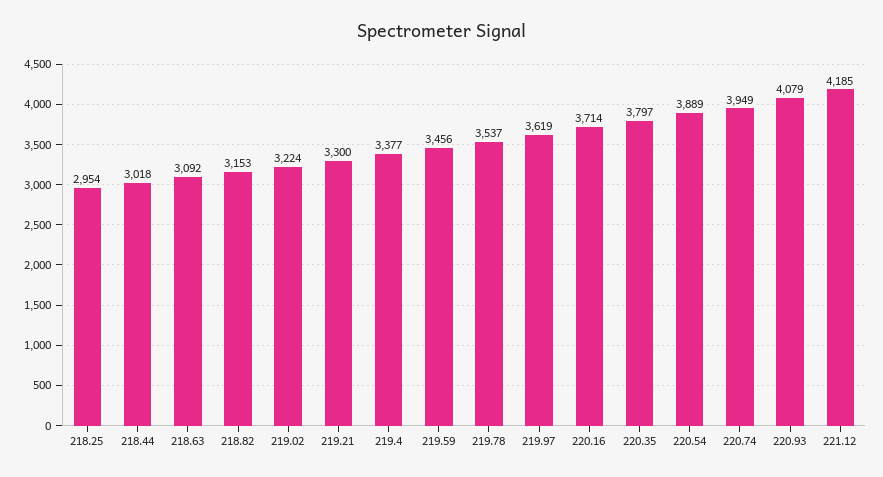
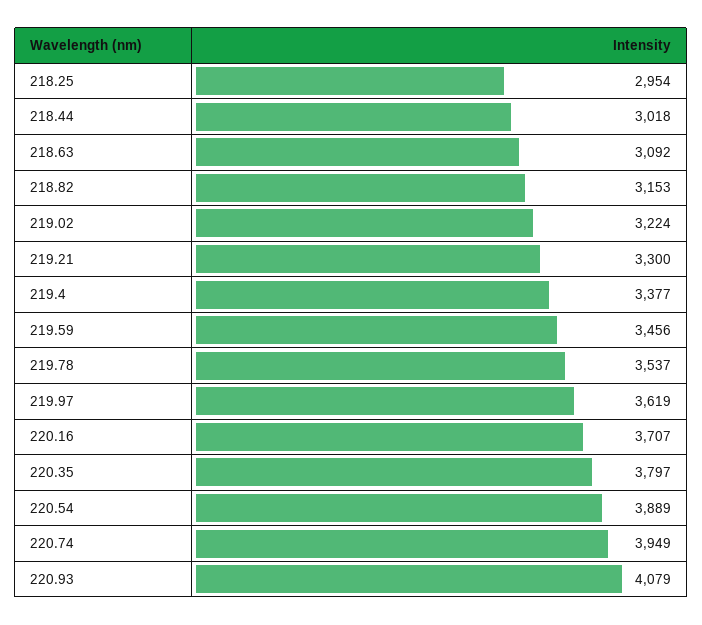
220.16: 3714 -> 3707
221.12: 4185 -> none

